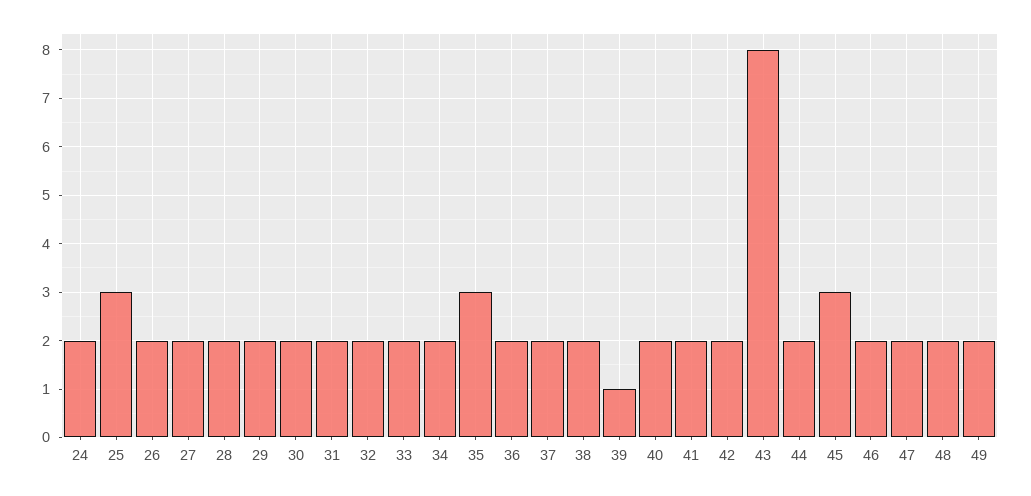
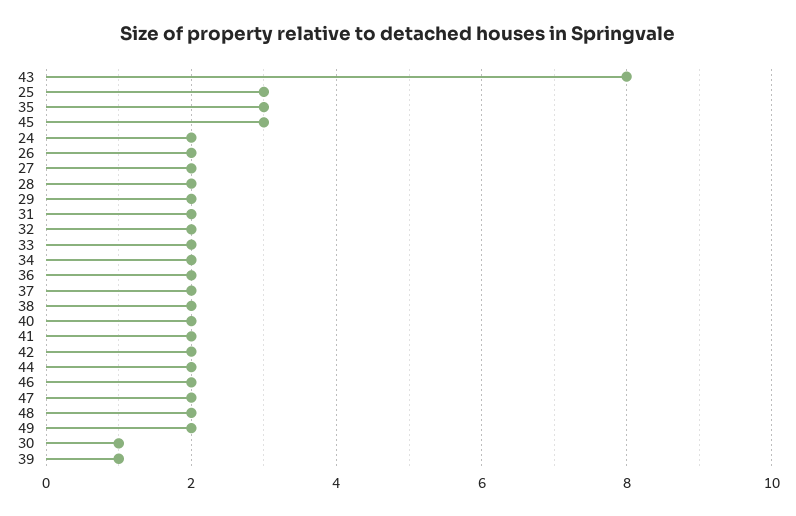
30: 2 -> 1

